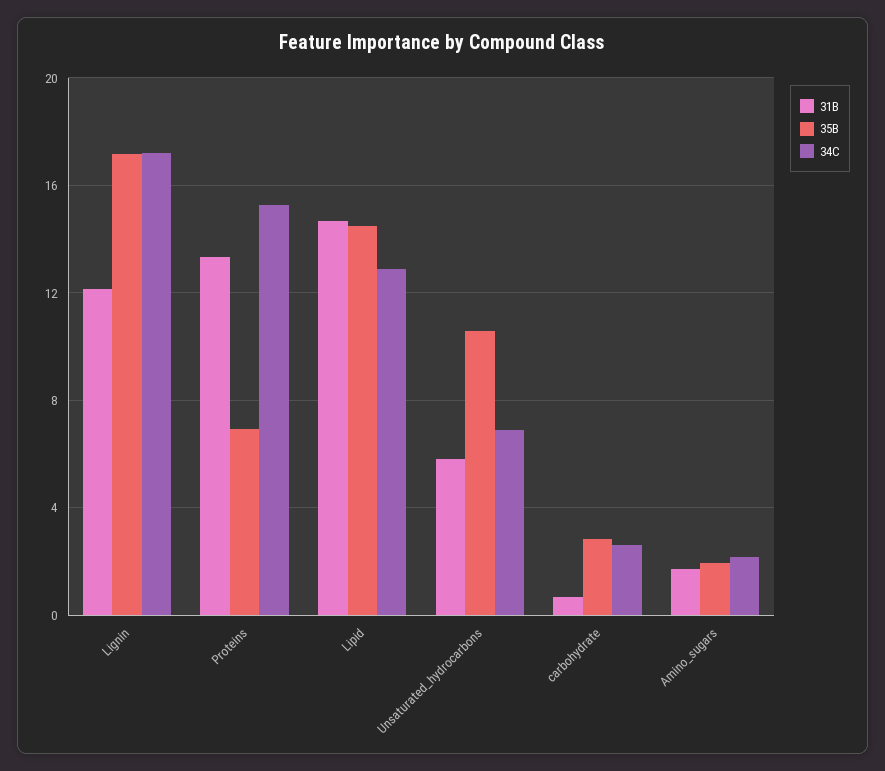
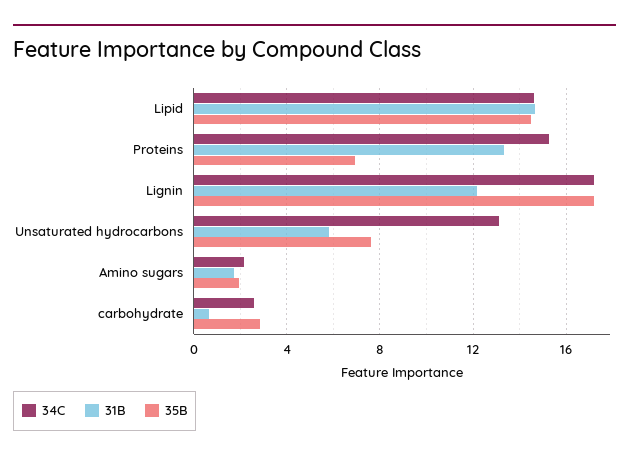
34C, Lipid: 13 -> 14.5
35B, Unsaturated_hydrocarbons: 10.5 -> 7.5
34C, Unsaturated_hydrocarbons: 7 -> 13

